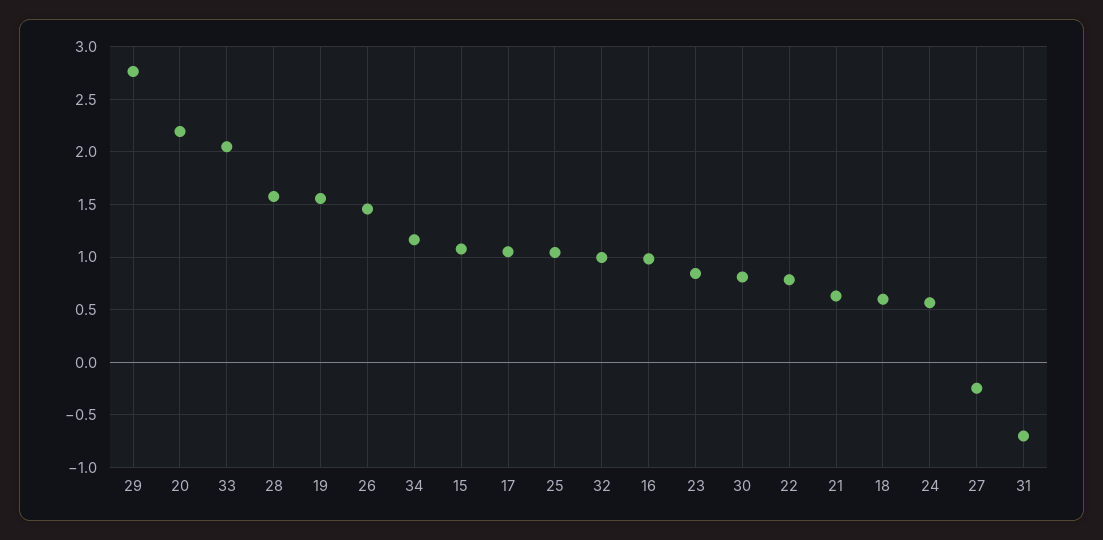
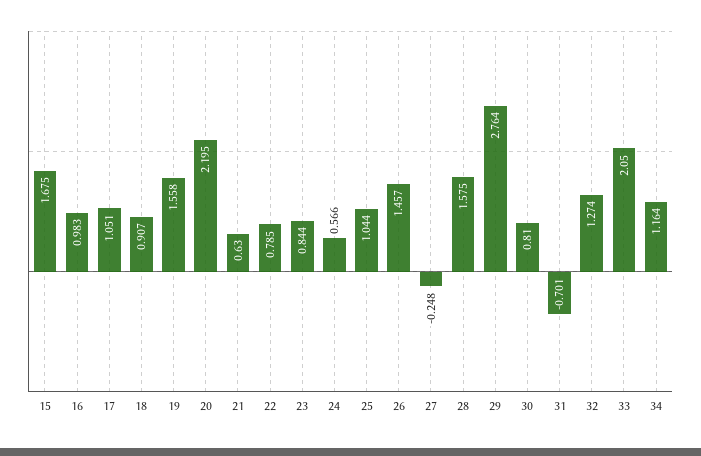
15: 1.1 -> 1.675
32: 1 -> 1.274
18: 0.6 -> 0.907

